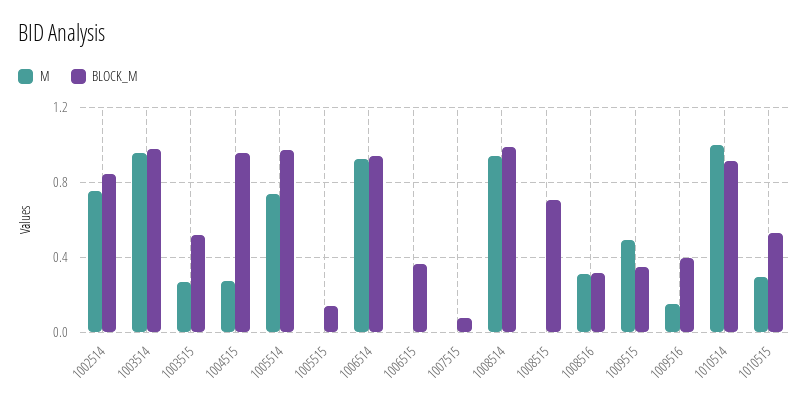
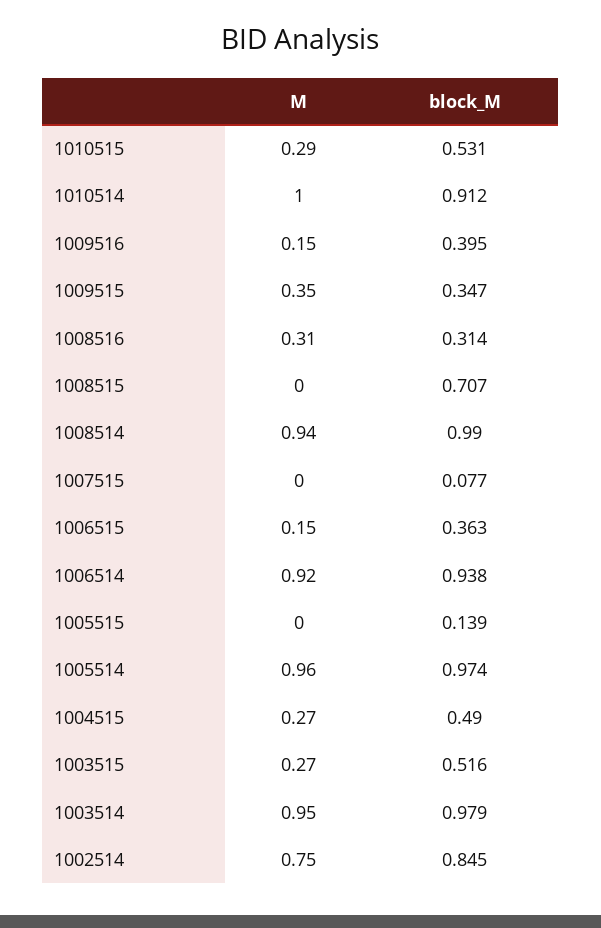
BLOCK_M, 1004515: 0.95 -> 0.49
M, 1005514: 0.75 -> 0.96
M, 1006515: 0 -> 0.15
M, 1009515: 0.5 -> 0.35

